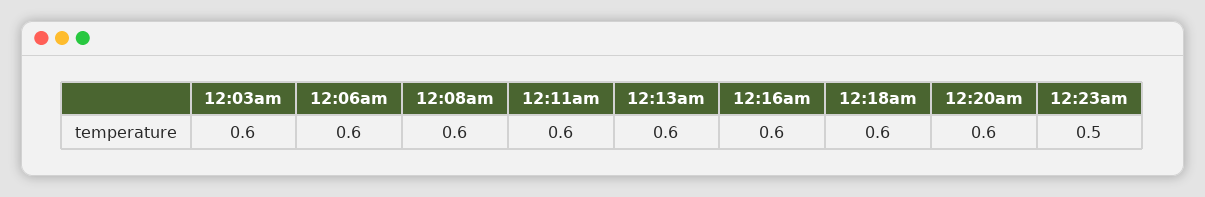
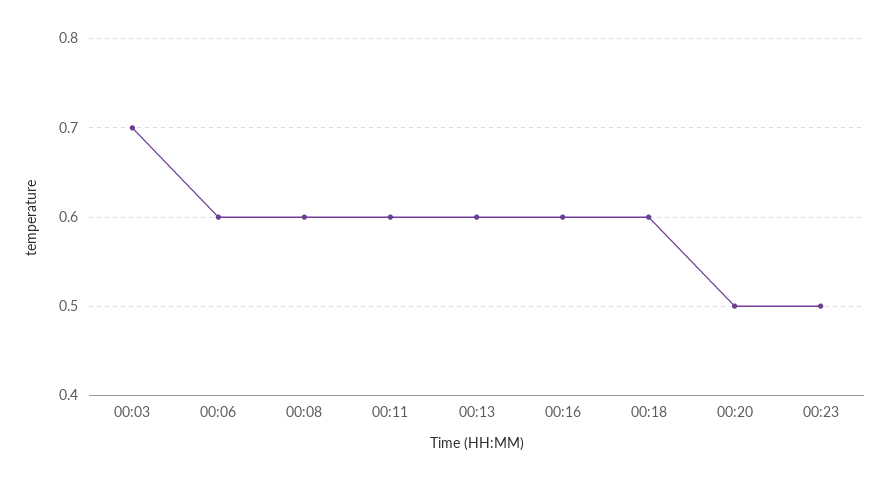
12:03am: 0.6 -> 0.7
12:20am: 0.6 -> 0.5

